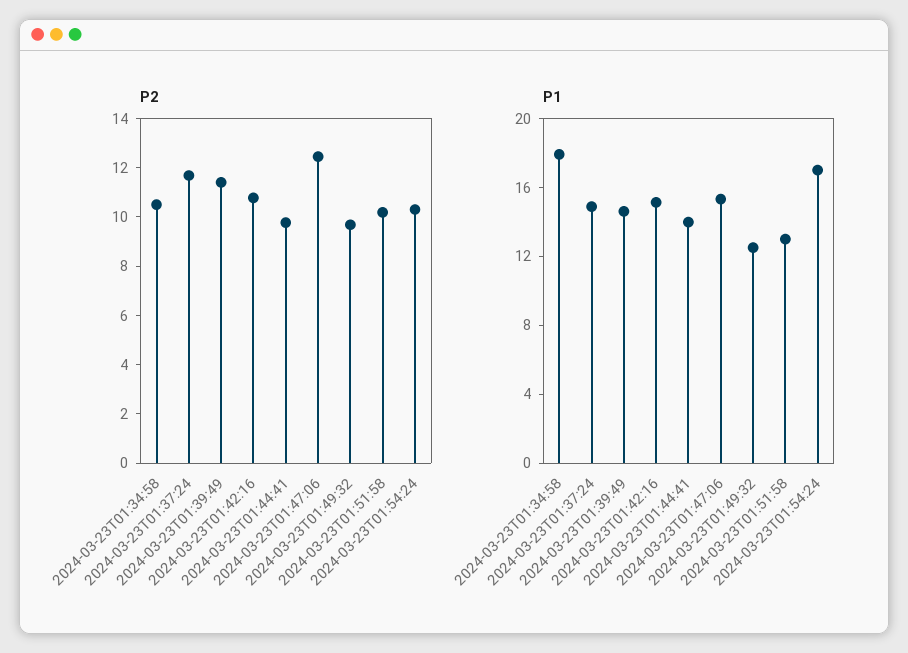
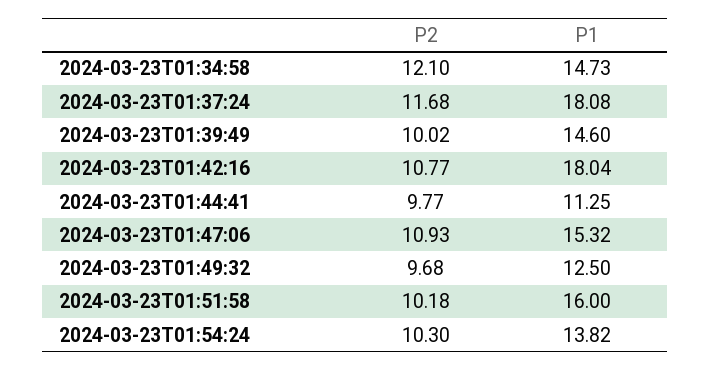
P2, 2024-03-23T01:34:58: 10.5 -> 12.1
P2, 2024-03-23T01:39:49: 11.5 -> 10.02
P2, 2024-03-23T01:47:06: 12.5 -> 10.93
P1, 2024-03-23T01:34:58: 18 -> 14.73
P1, 2024-03-23T01:37:24: 15 -> 18.08
P1, 2024-03-23T01:42:16: 15 -> 18.04
P1, 2024-03-23T01:44:41: 14 -> 11.25
P1, 2024-03-23T01:51:58: 13 -> 16
P1, 2024-03-23T01:54:24: 17 -> 13.82

